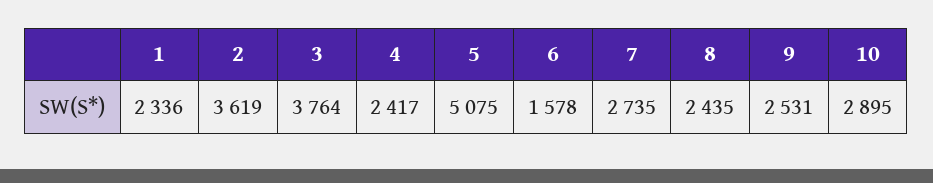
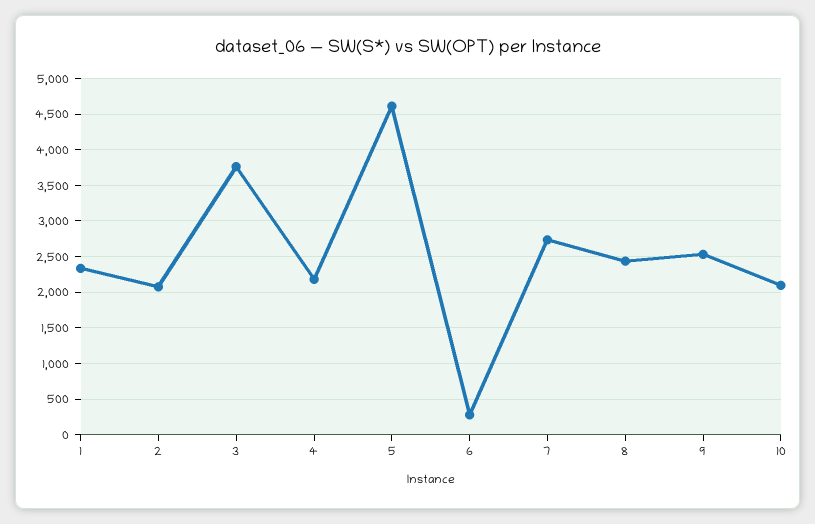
2: 3619 -> 2100
4: 2417 -> 2200
5: 5075 -> 4600
6: 1578 -> 300
10: 2895 -> 2100

